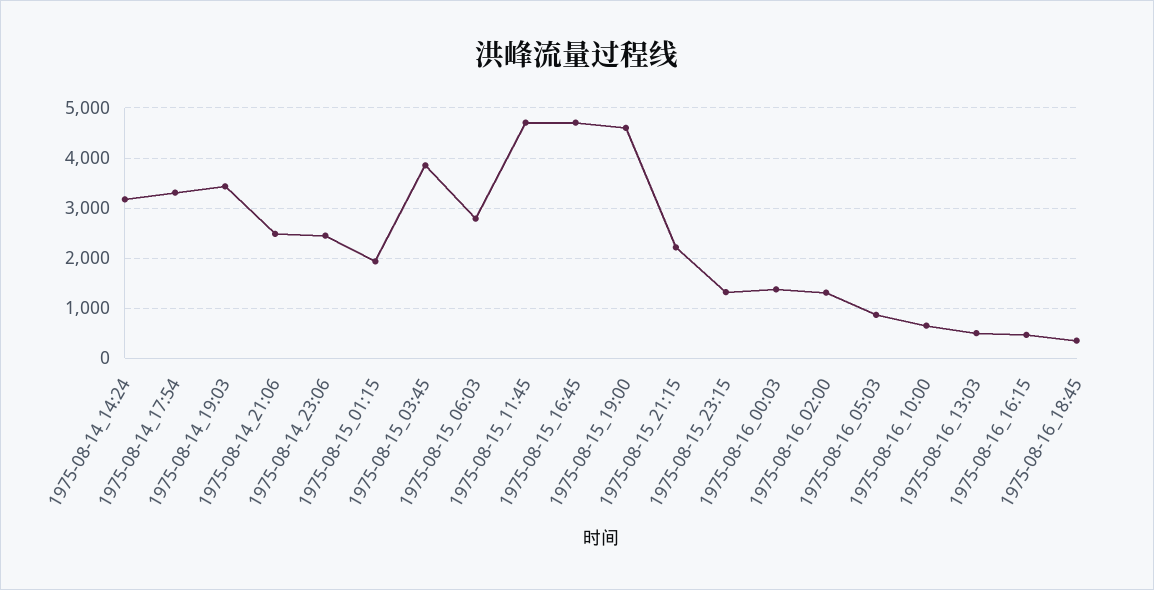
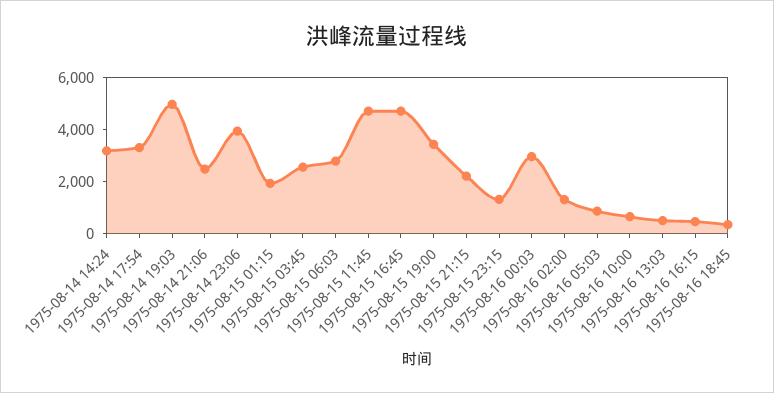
1975-08-14_19:03: 3400 -> 5000
1975-08-14_23:06: 2400 -> 4000
1975-08-15_03:45: 3800 -> 2500
1975-08-15_19:00: 4600 -> 3500
1975-08-16_00:03: 1400 -> 3000

